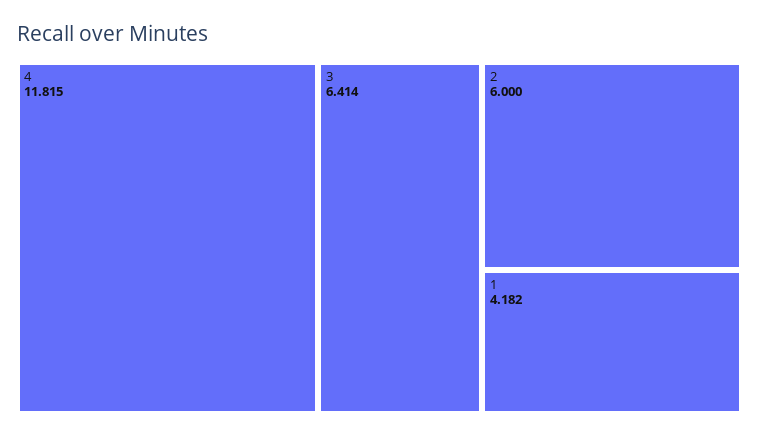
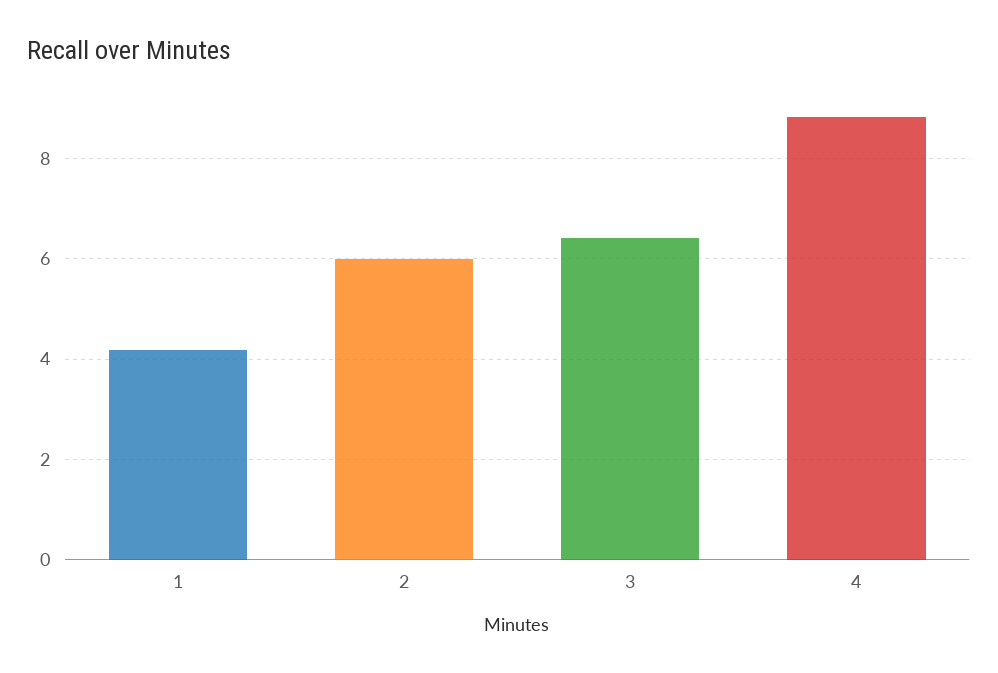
4: 11.815 -> 8.8

